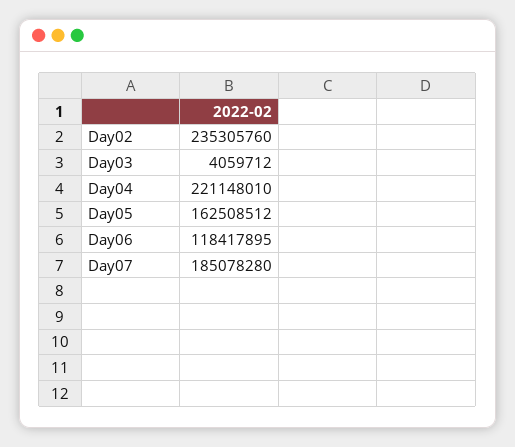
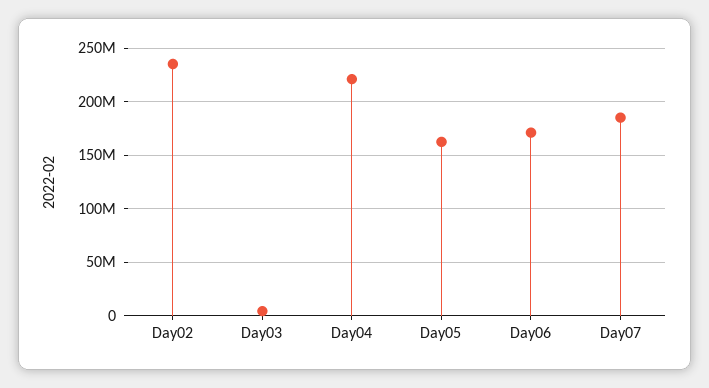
Day06: 118417895 -> 170000000

